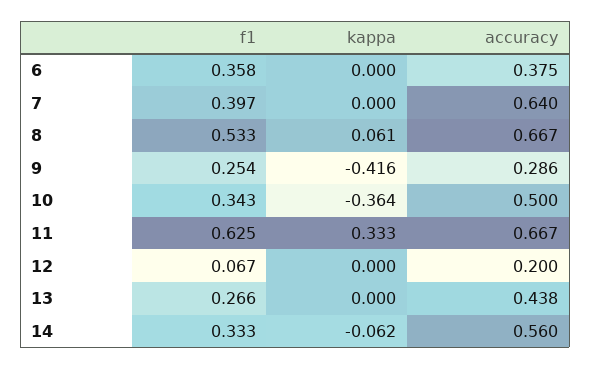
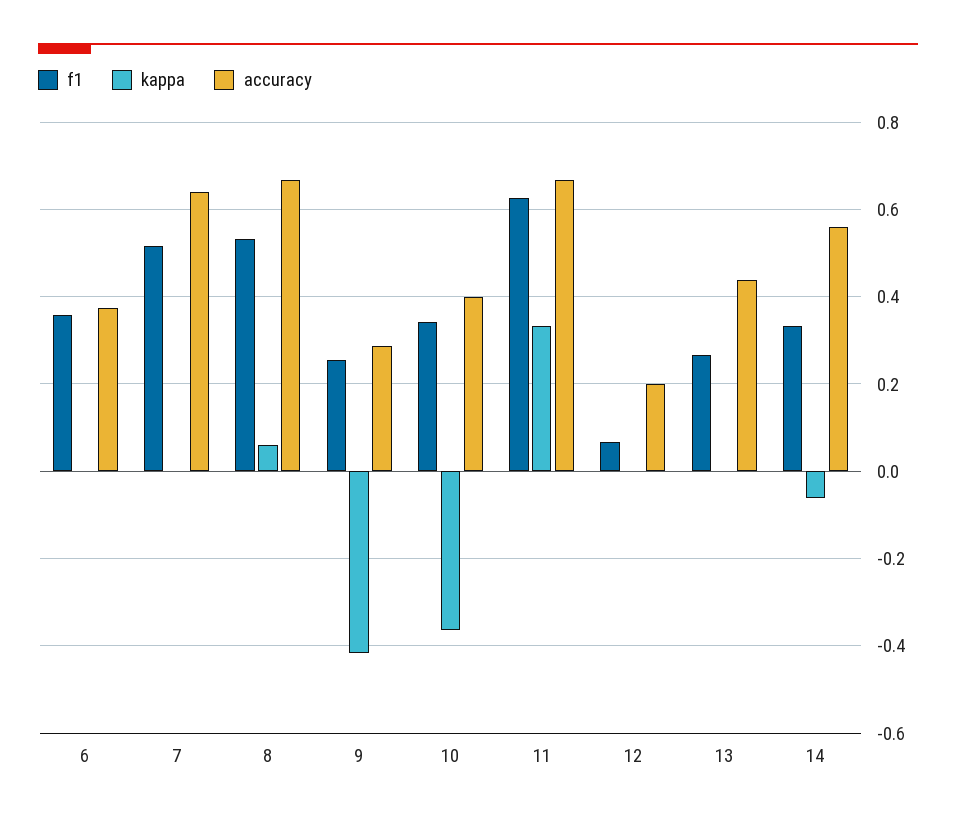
f1, 7: 0.397 -> 0.52
accuracy, 10: 0.5 -> 0.4

